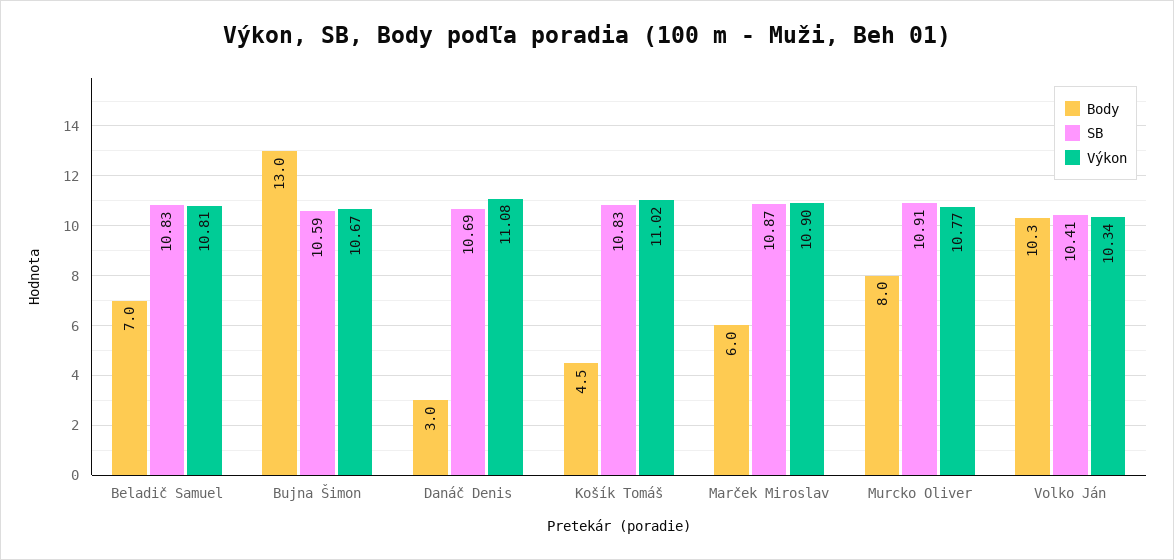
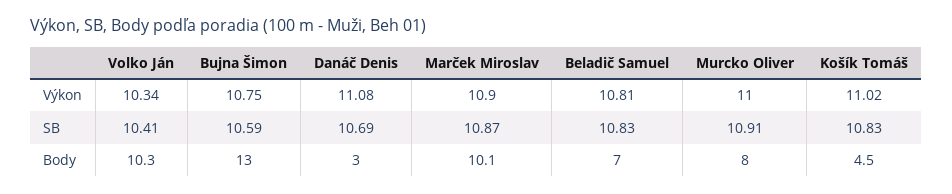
Výkon, Bujna Šimon: 10.67 -> 10.75
Body, Marček Miroslav: 6 -> 10.1
Výkon, Murcko Oliver: 10.77 -> 11

